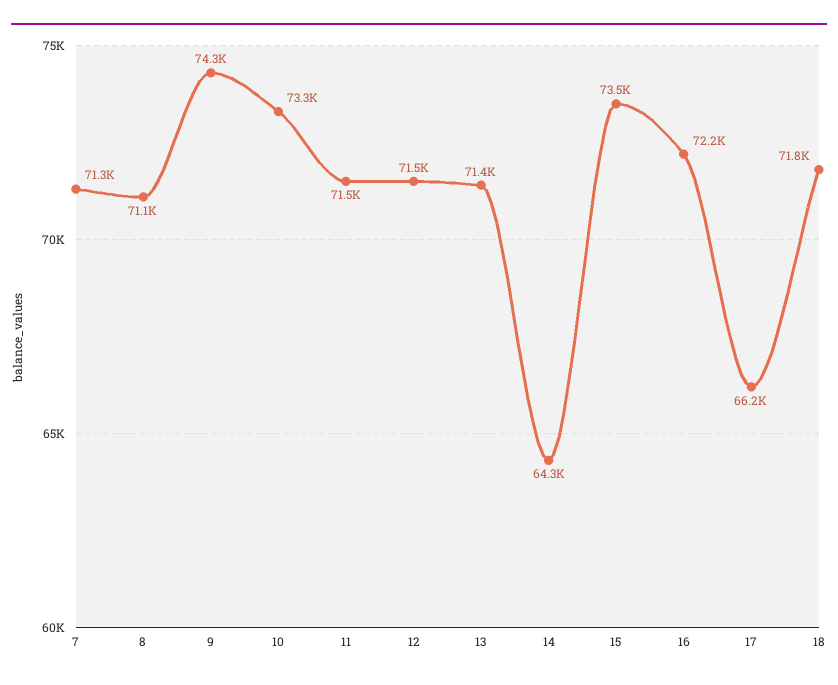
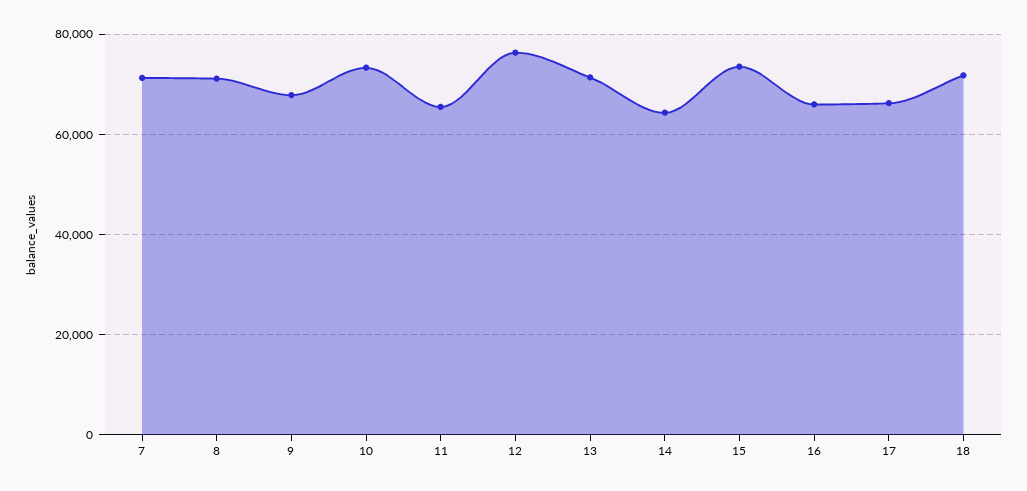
9: 74300 -> 68000
11: 71500 -> 66000
12: 71500 -> 76000
16: 72200 -> 66000

